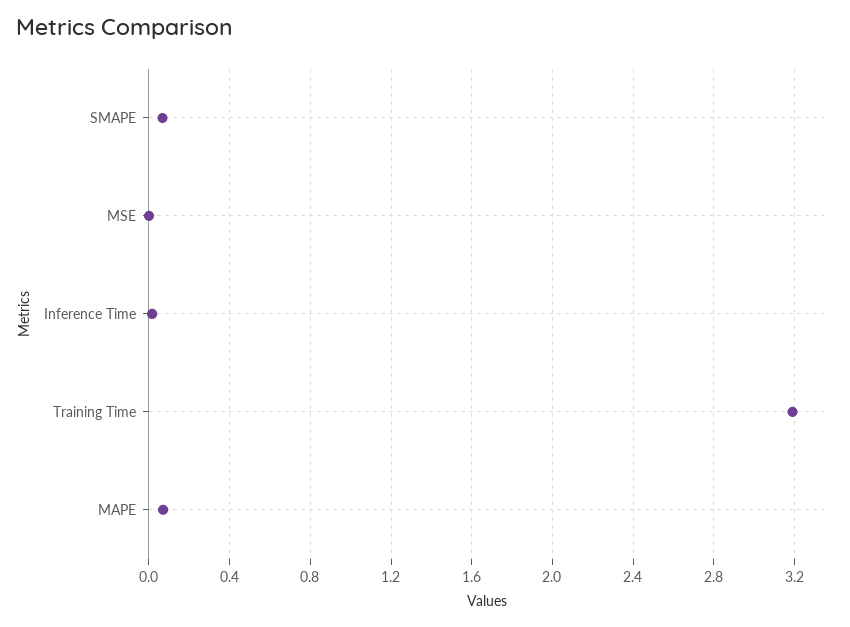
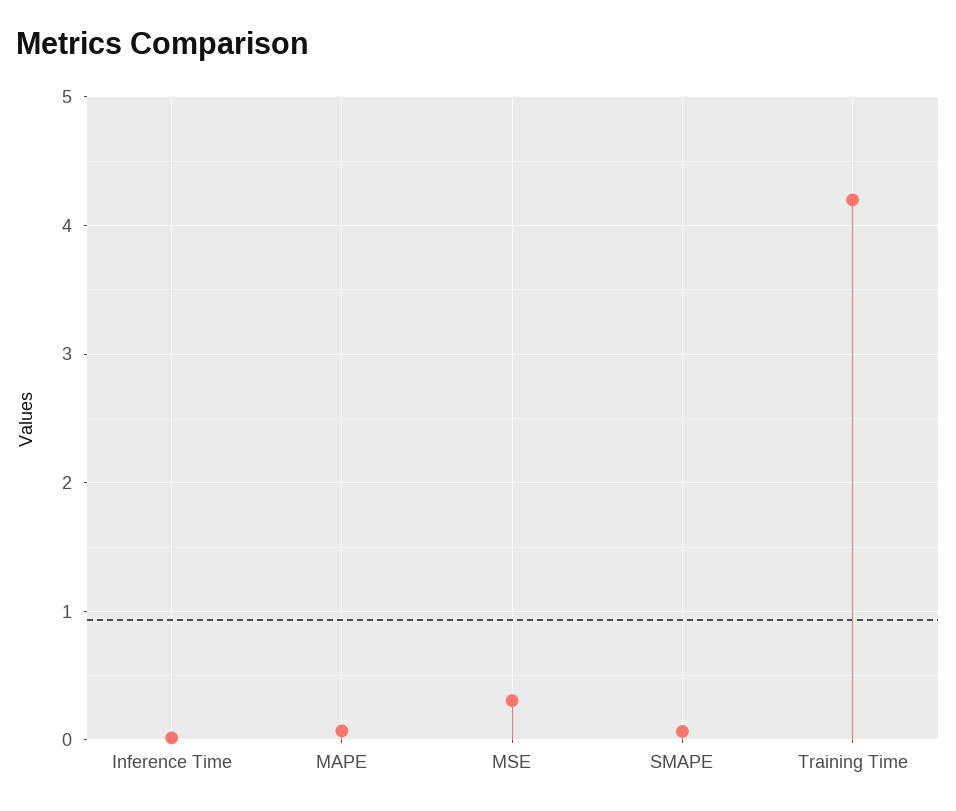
MSE: 0 -> 0.3
Training Time: 3.2 -> 4.2

